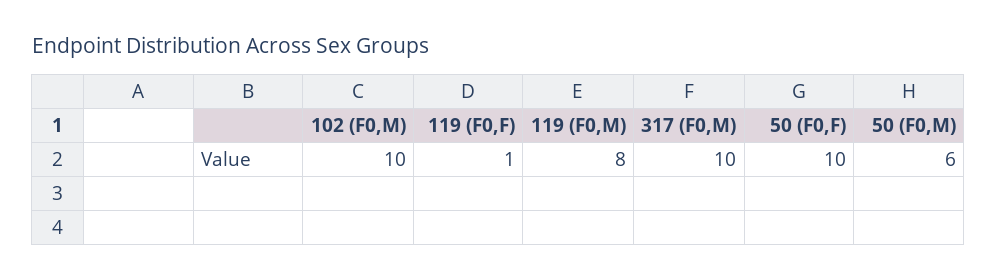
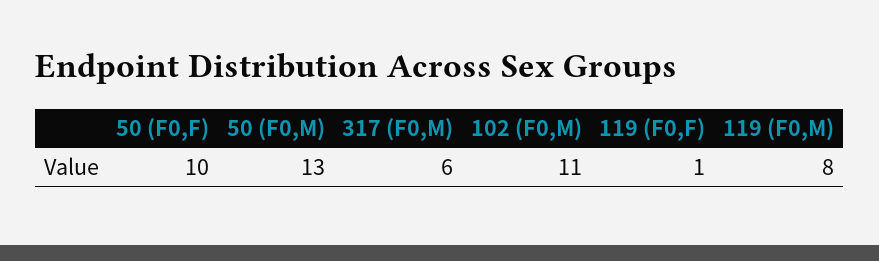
102 (F0,M): 10 -> 11
317 (F0,M): 10 -> 6
50 (F0,M): 6 -> 13

